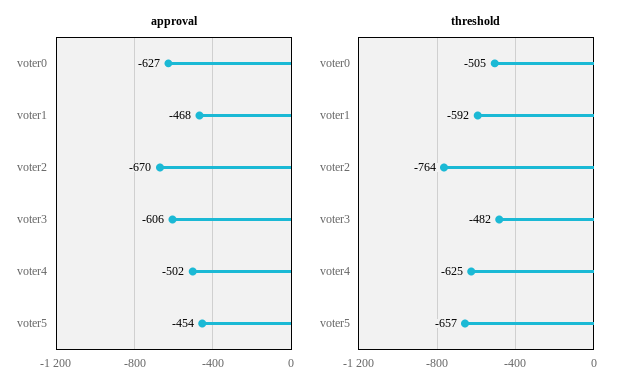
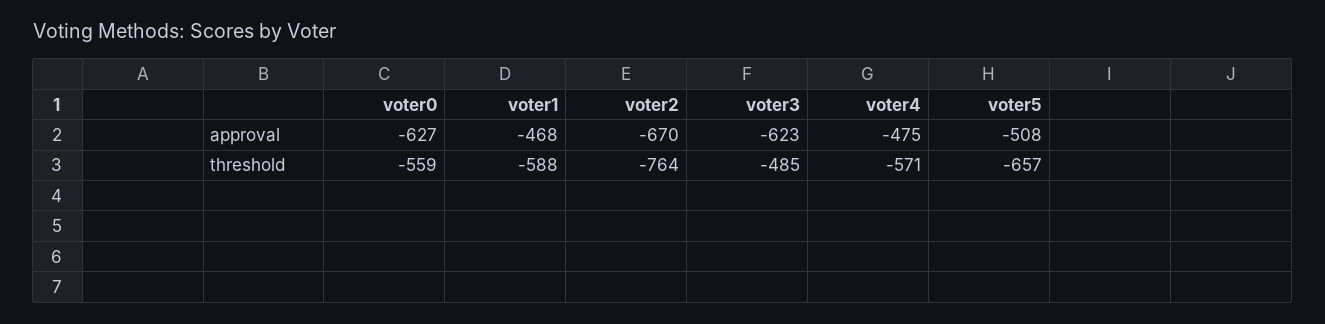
approval, voter3: -606 -> -623
approval, voter4: -502 -> -475
approval, voter5: -454 -> -508
threshold, voter0: -505 -> -559
threshold, voter1: -592 -> -588
threshold, voter3: -482 -> -485
threshold, voter4: -625 -> -571

